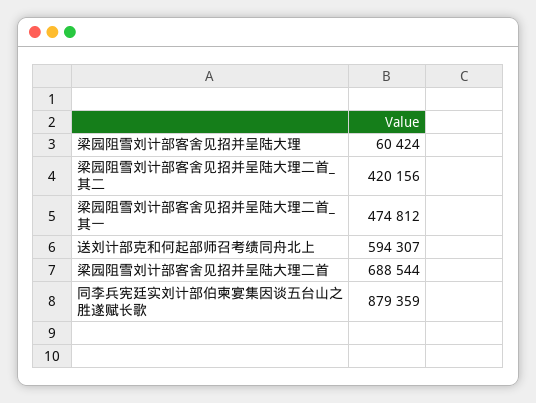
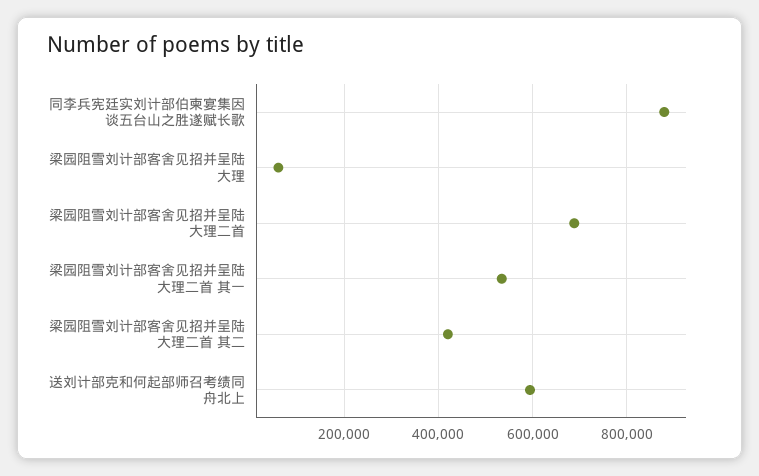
梁园阻雪刘计部客舍见招并呈陆大理二首_其一: 474812 -> 540000

